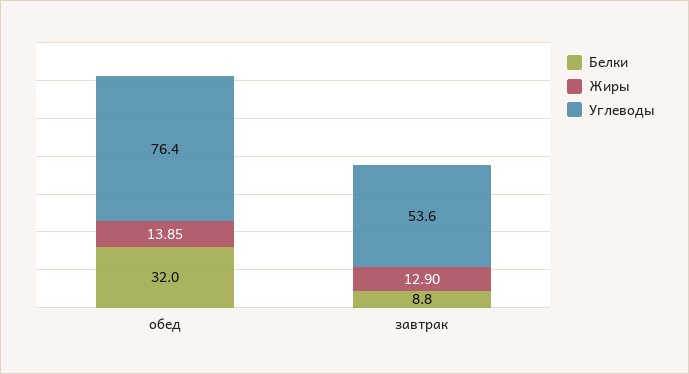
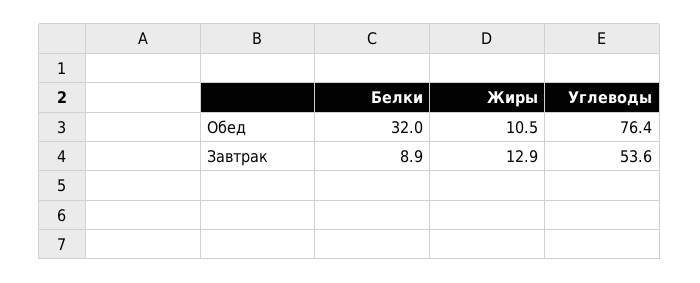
Жиры, обед: 13.85 -> 10.5
Белки, завтрак: 8.8 -> 8.9

